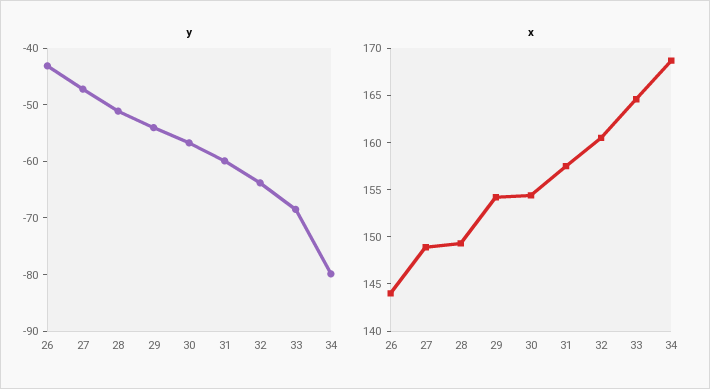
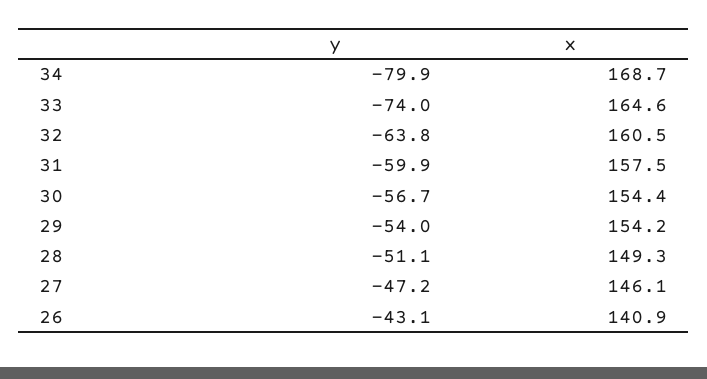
y, 33: -68 -> -74
x, 26: 144 -> 140.9
x, 27: 149 -> 146.1

